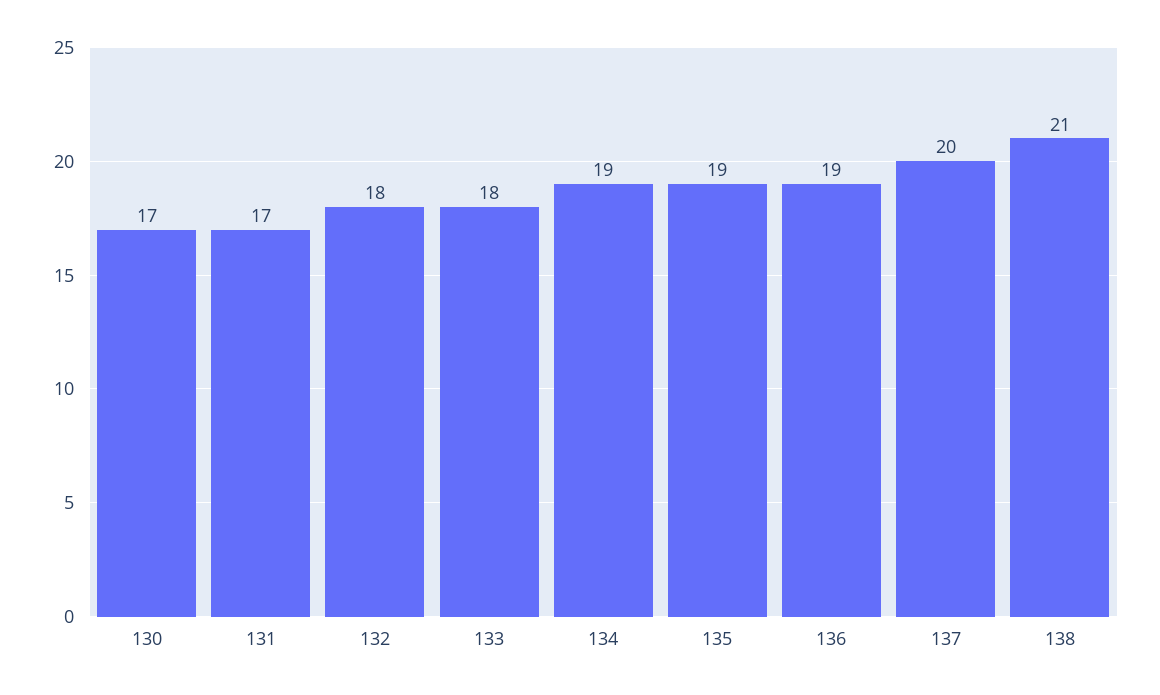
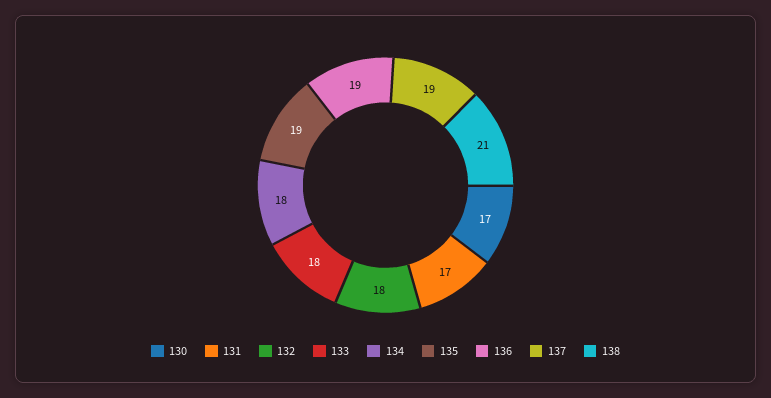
134: 19 -> 18
137: 20 -> 19

